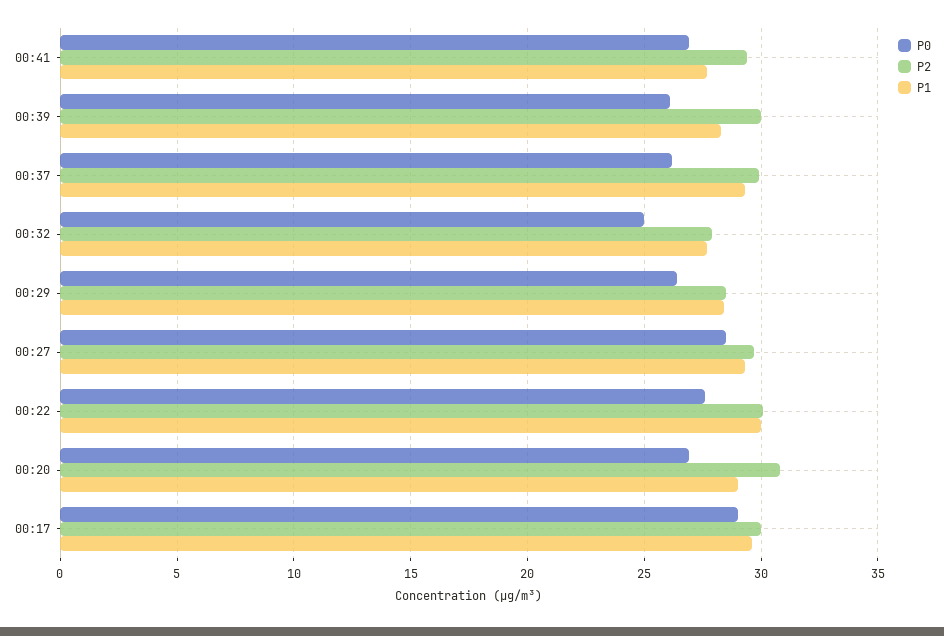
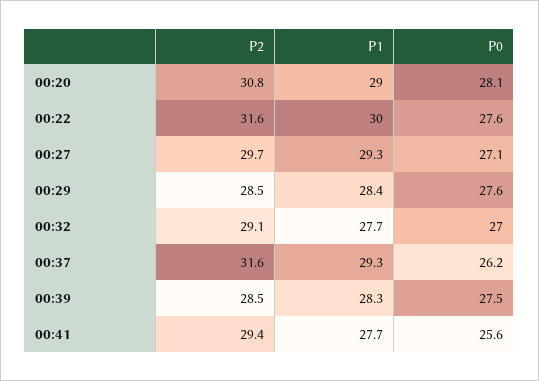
P0, 00:41: 27 -> 25.6
P0, 00:39: 26 -> 27.5
P2, 00:39: 30 -> 28.5
P2, 00:37: 30 -> 31.6
P0, 00:32: 25 -> 27
P2, 00:32: 28 -> 29.1
P0, 00:29: 26.5 -> 27.6
P0, 00:27: 28.5 -> 27.1
P2, 00:22: 30 -> 31.6
P0, 00:20: 27 -> 28.1
P0, 00:17: 29 -> none
P2, 00:17: 30 -> none
P1, 00:17: 29.5 -> none

